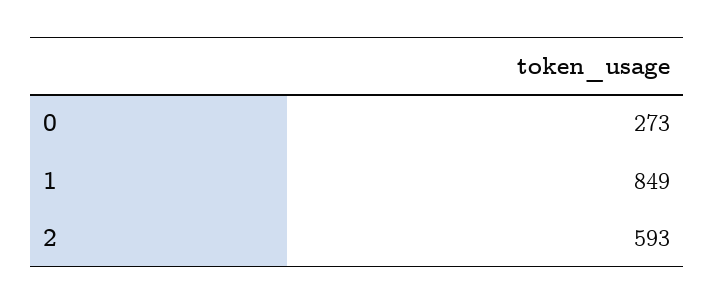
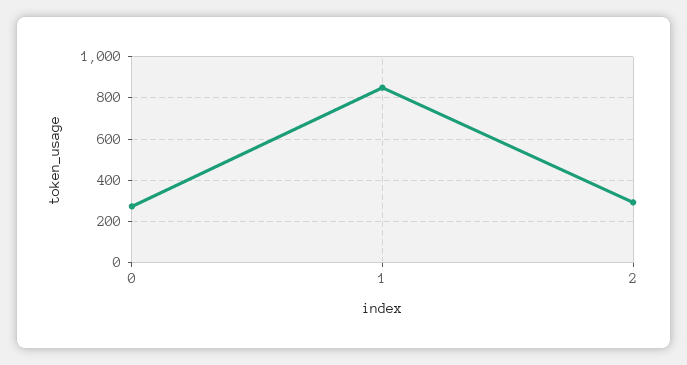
2: 593 -> 300

